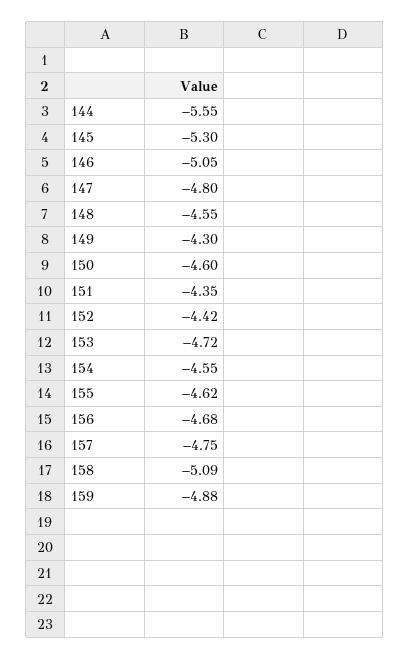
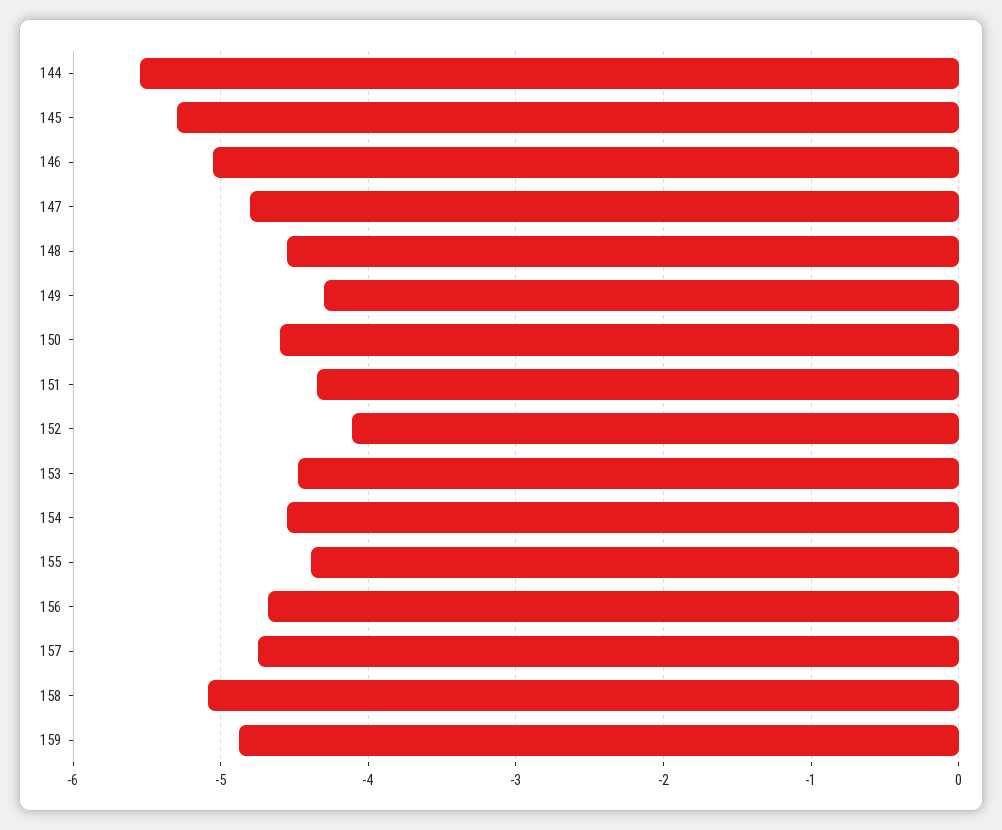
152: -4.42 -> -4.1
153: -4.72 -> -4.5
155: -4.62 -> -4.4

